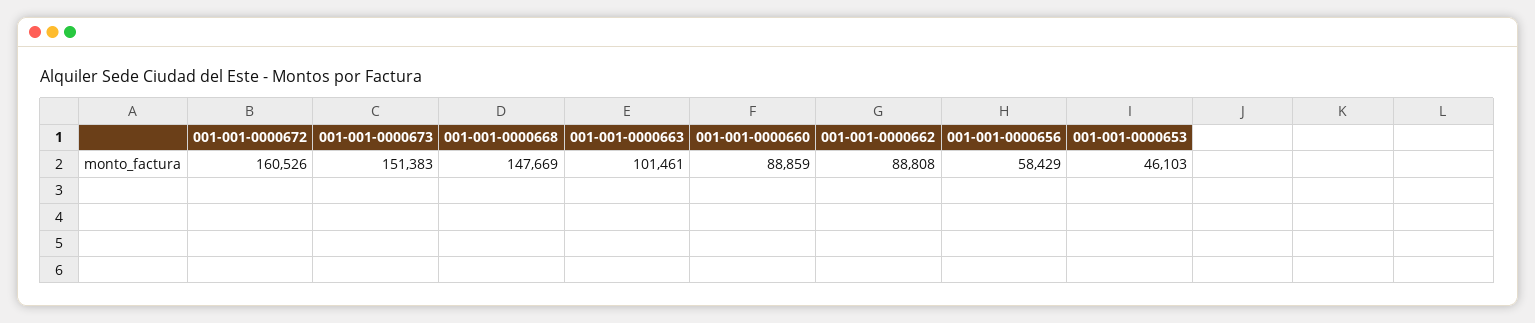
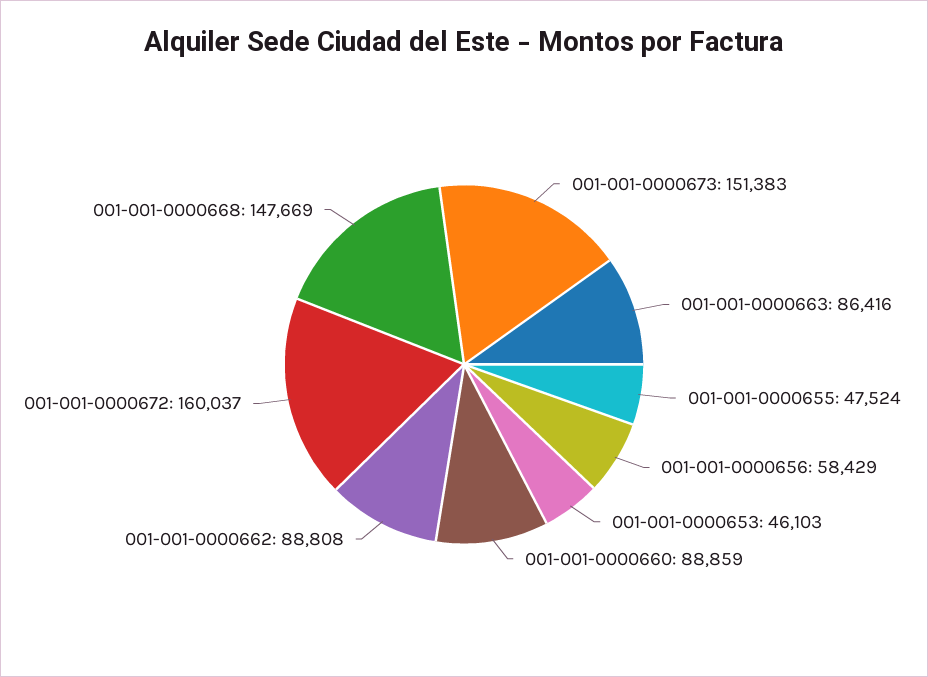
001-001-0000672: 160526 -> 160037
001-001-0000663: 101461 -> 86416
001-001-0000655: none -> 47524

